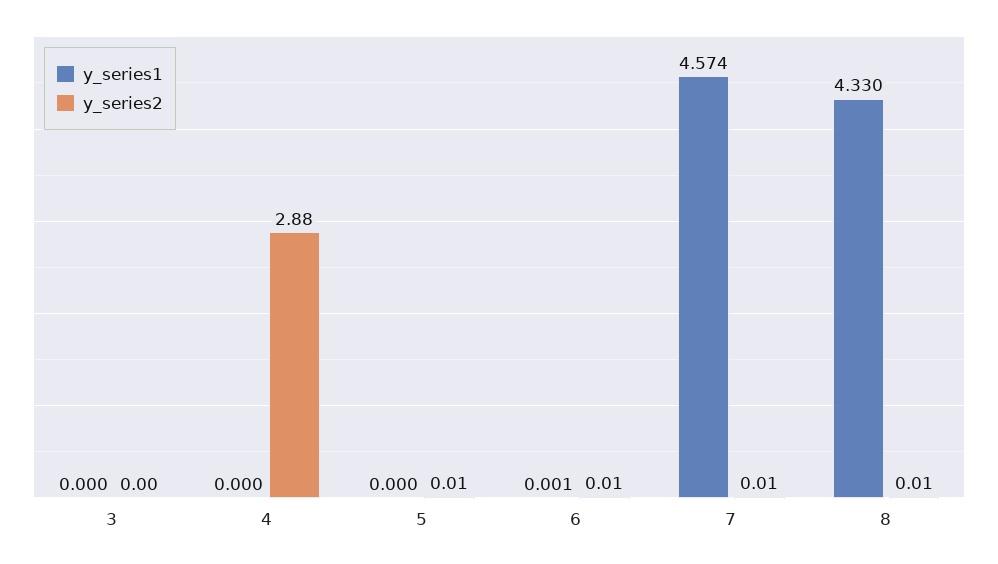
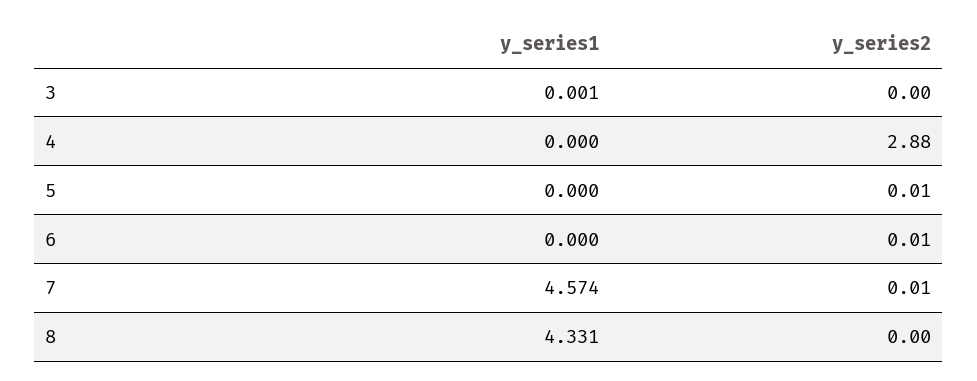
y_series1, 3: 0 -> 0.001
y_series1, 6: 0.001 -> 0
y_series1, 8: 4.33 -> 4.331
y_series2, 8: 0.01 -> 0

